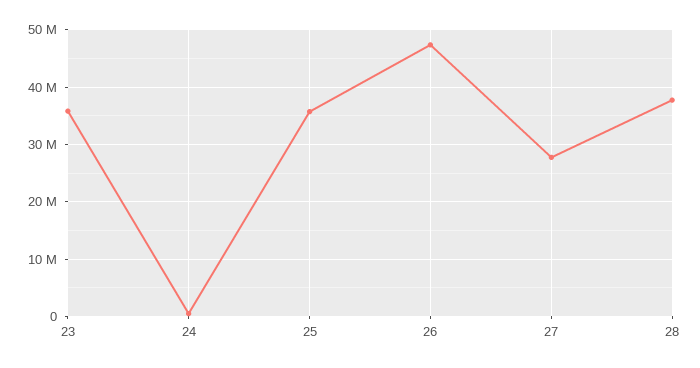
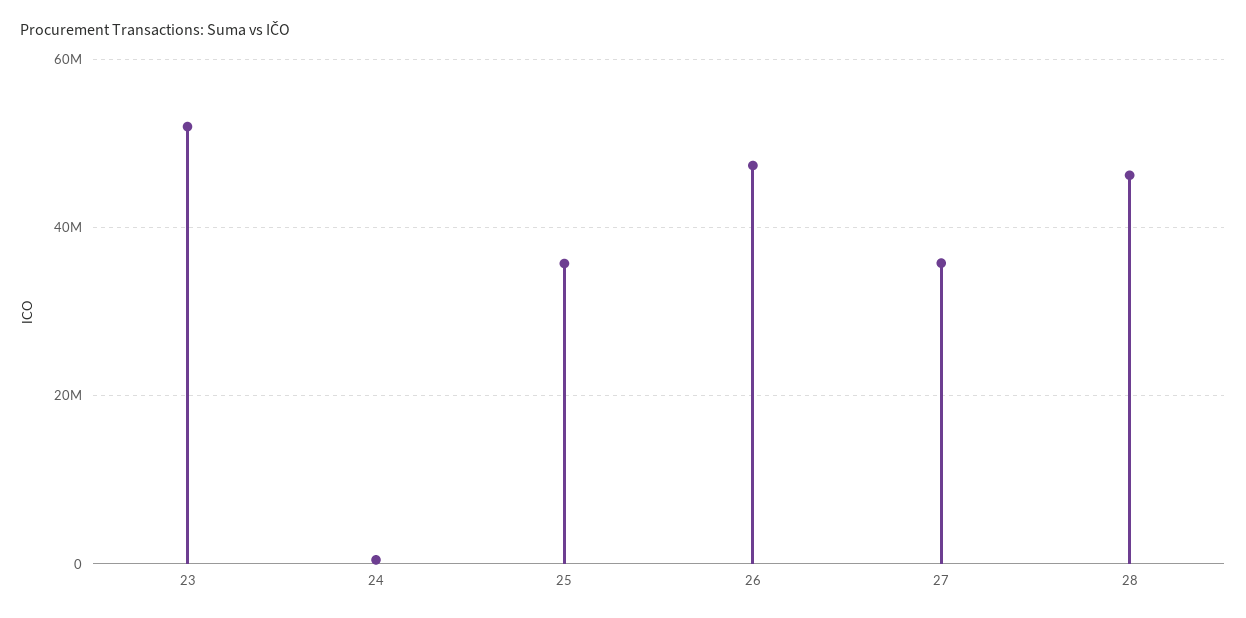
23: 36000000 -> 52000000
27: 28000000 -> 36000000
28: 38000000 -> 46000000

